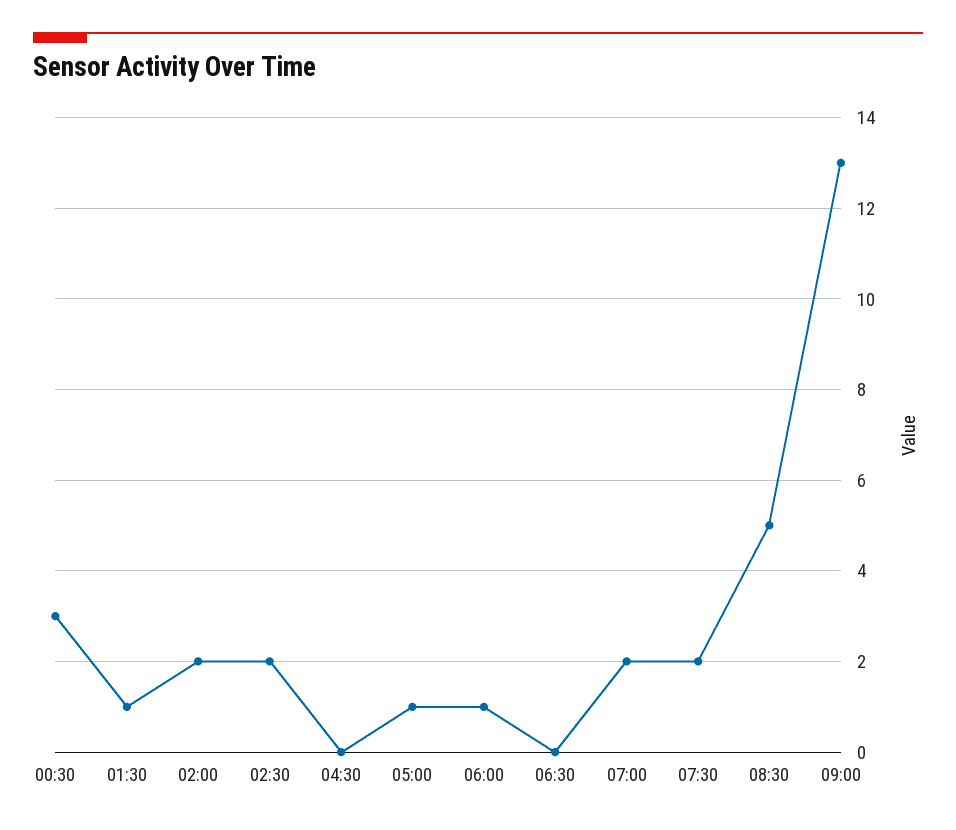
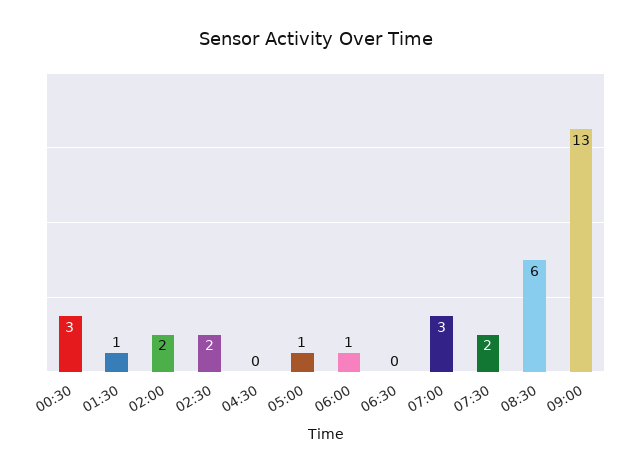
07:00: 2 -> 3
08:30: 5 -> 6

